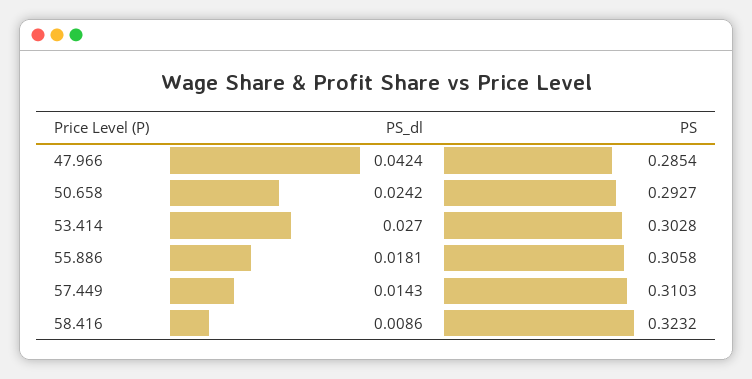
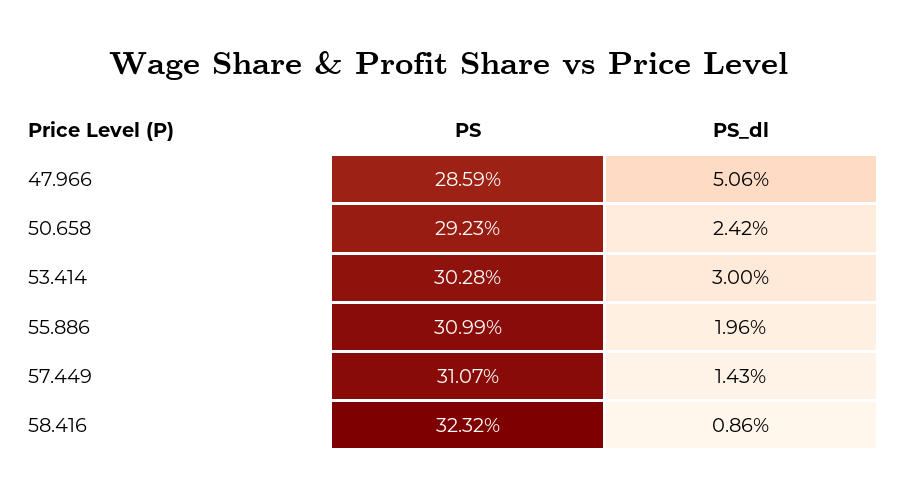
PS_dl, 47.966: 0.0424 -> 0.0506
PS, 47.966: 0.2854 -> 0.2859
PS, 50.658: 0.2927 -> 0.2923
PS_dl, 53.414: 0.027 -> 0.03
PS_dl, 55.886: 0.0181 -> 0.0196
PS, 55.886: 0.3058 -> 0.3099
PS, 57.449: 0.3103 -> 0.3107

